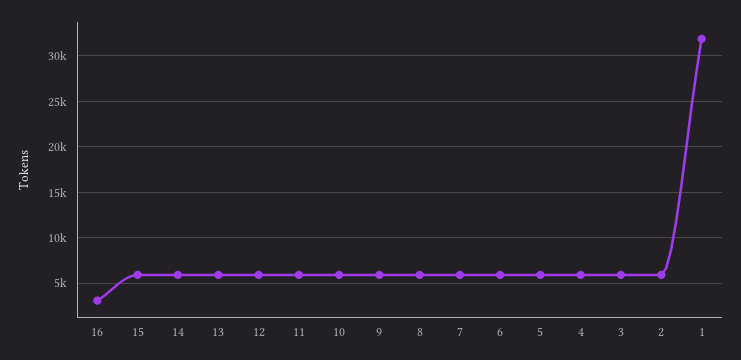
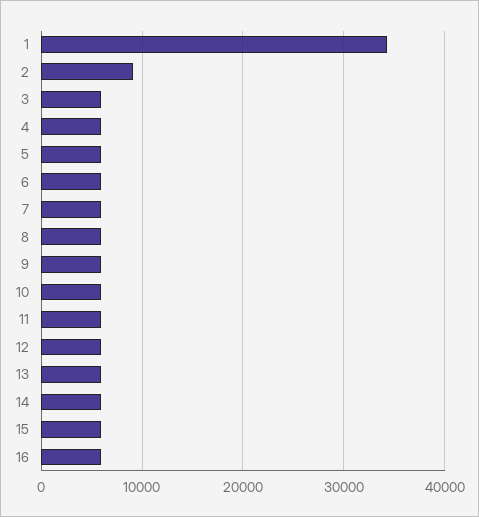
16: 3000 -> 6000
2: 6000 -> 9000
1: 32000 -> 34000

